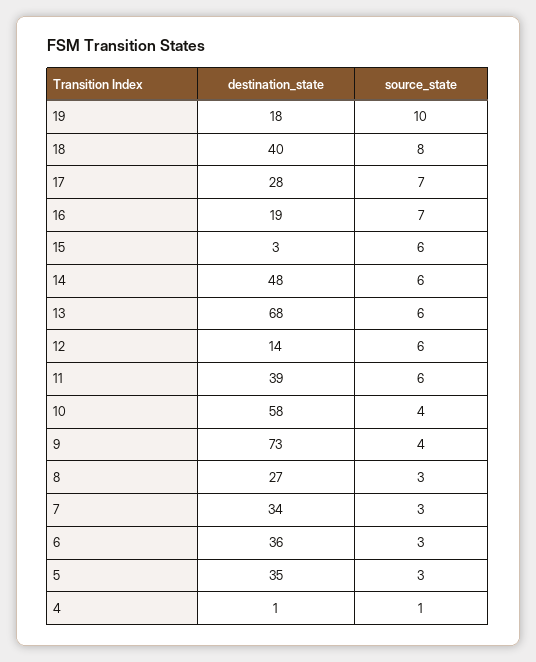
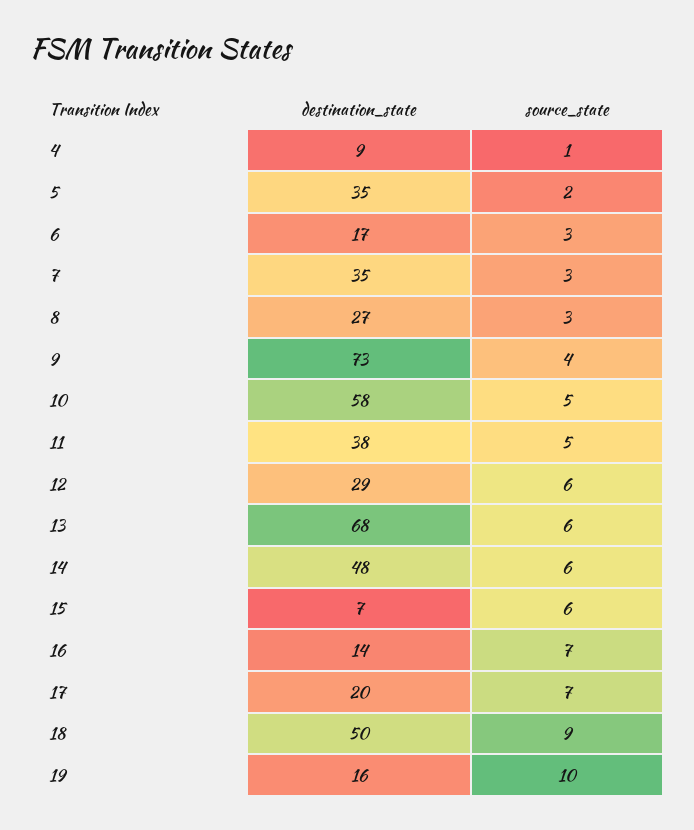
destination_state, 19: 18 -> 16
destination_state, 18: 40 -> 50
source_state, 18: 8 -> 9
destination_state, 17: 28 -> 20
destination_state, 16: 19 -> 14
destination_state, 15: 3 -> 7
destination_state, 12: 14 -> 29
destination_state, 11: 39 -> 38
source_state, 11: 6 -> 5
source_state, 10: 4 -> 5
destination_state, 7: 34 -> 35
destination_state, 6: 36 -> 17
source_state, 5: 3 -> 2
destination_state, 4: 1 -> 9

